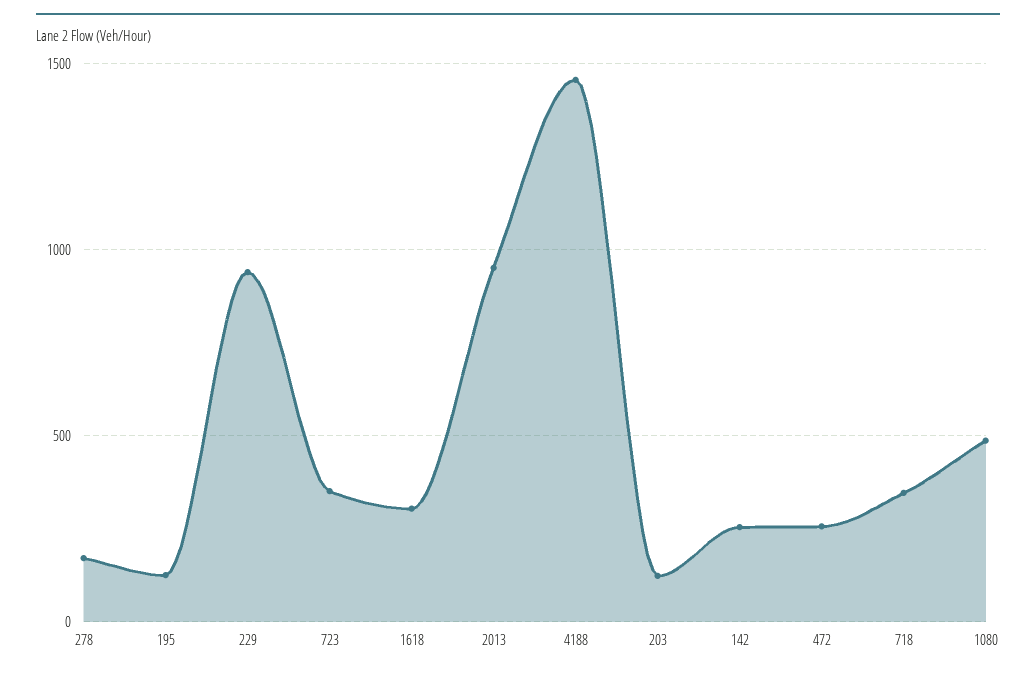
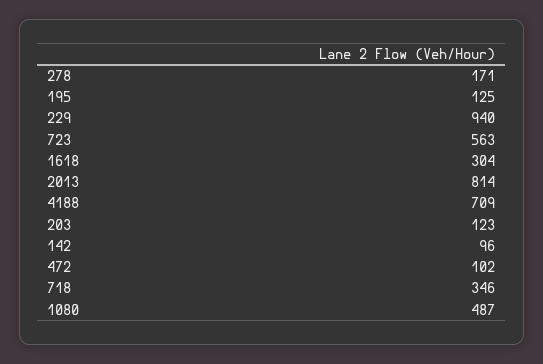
723: 350 -> 563
2013: 950 -> 814
4188: 1450 -> 709
142: 250 -> 96
472: 250 -> 102

